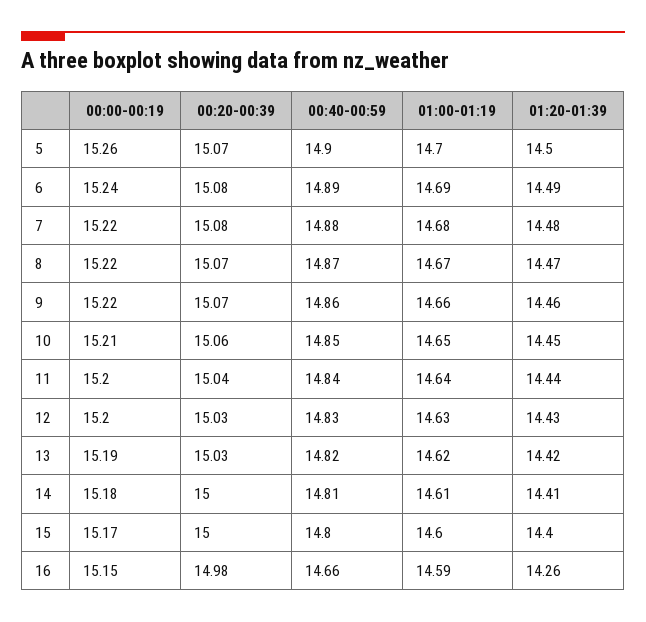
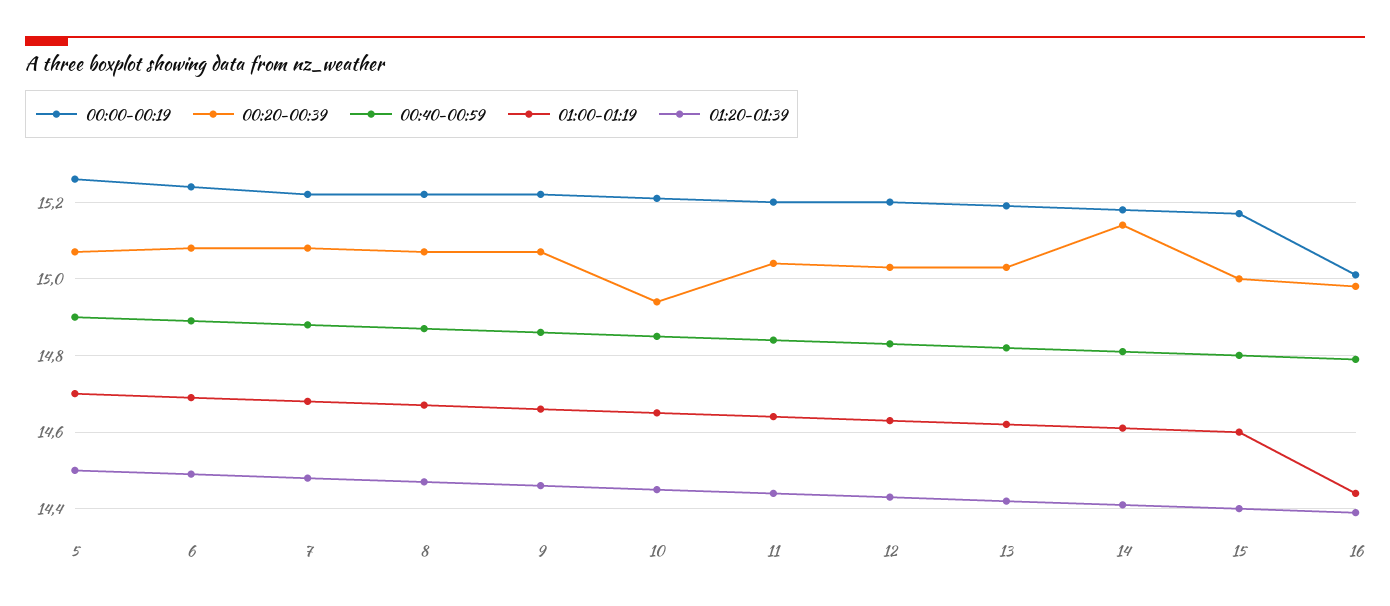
00:20-00:39, 10: 15.06 -> 14.95
00:20-00:39, 14: 15 -> 15.15
00:00-00:19, 16: 15.15 -> 15
00:40-00:59, 16: 14.66 -> 14.8
01:00-01:19, 16: 14.59 -> 14.45
01:20-01:39, 16: 14.26 -> 14.4

